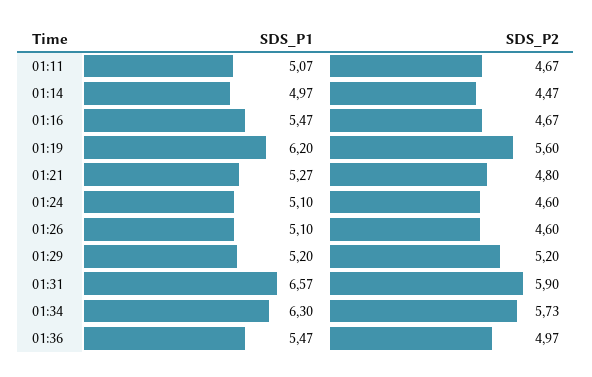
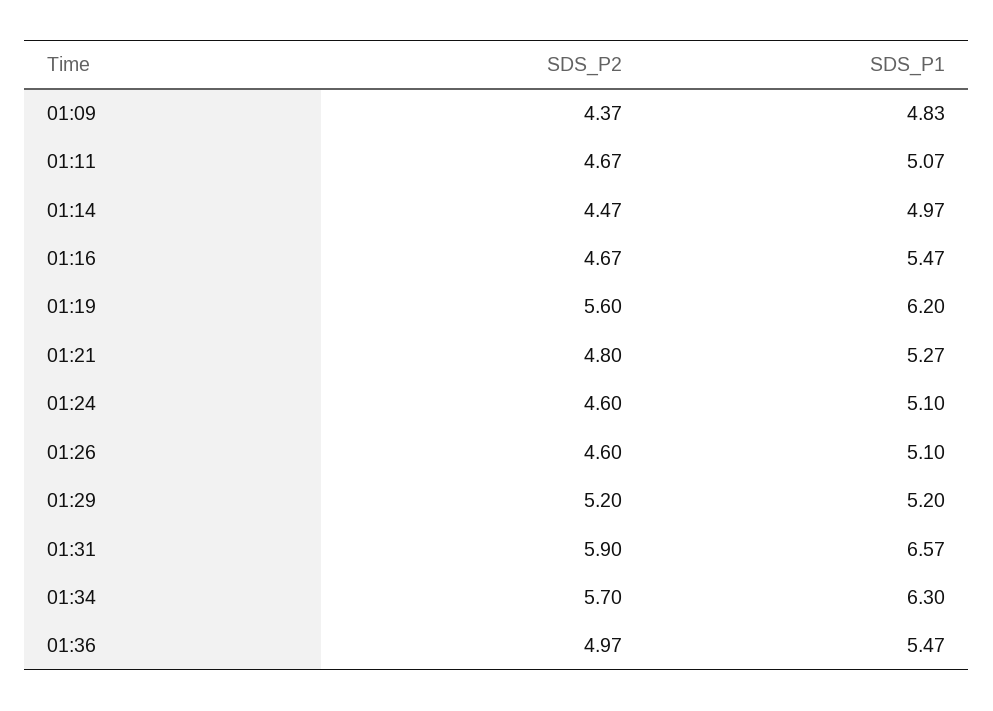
SDS_P2, 01:34: 5.73 -> 5.7
SDS_P2, 01:09: none -> 4.37
SDS_P1, 01:09: none -> 4.83

